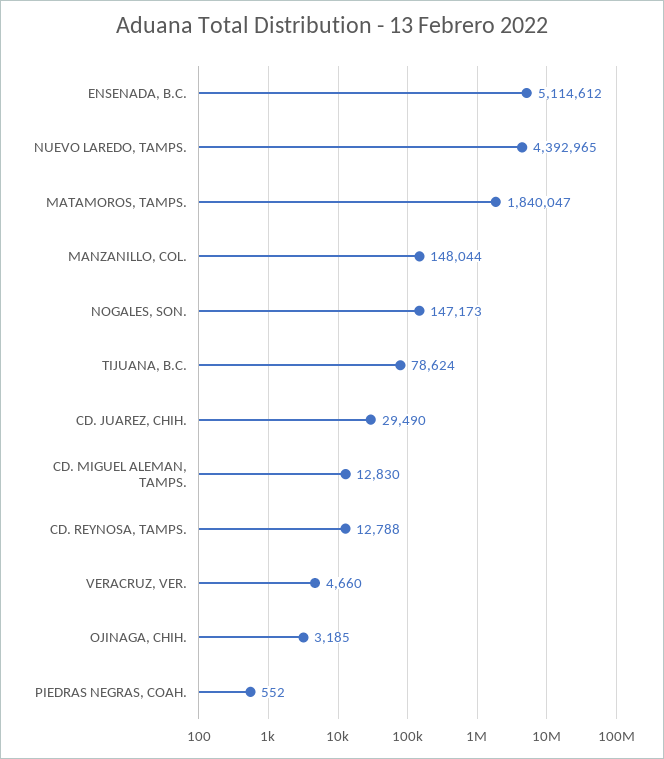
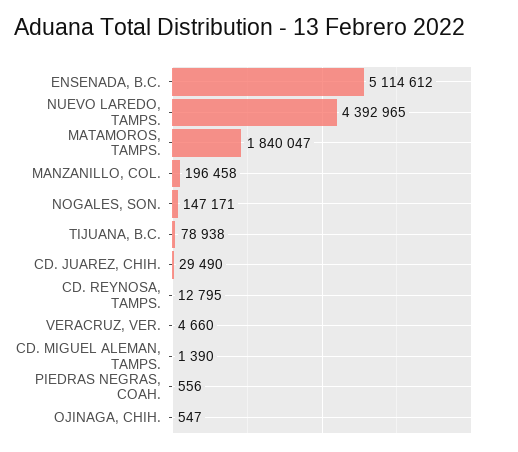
MANZANILLO, COL.: 148044 -> 196458
NOGALES, SON.: 147173 -> 147171
TIJUANA, B.C.: 78624 -> 78938
CD. MIGUEL ALEMAN, TAMPS.: 12830 -> 1390
CD. REYNOSA, TAMPS.: 12788 -> 12795
OJINAGA, CHIH.: 3185 -> 547
PIEDRAS NEGRAS, COAH.: 552 -> 556

